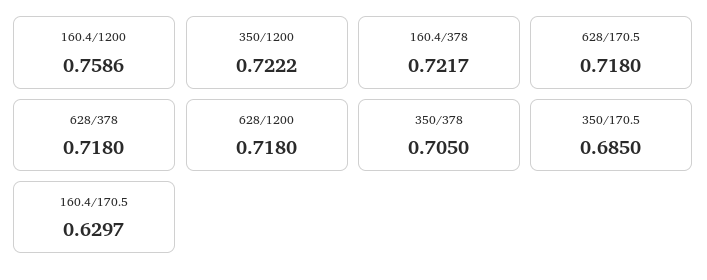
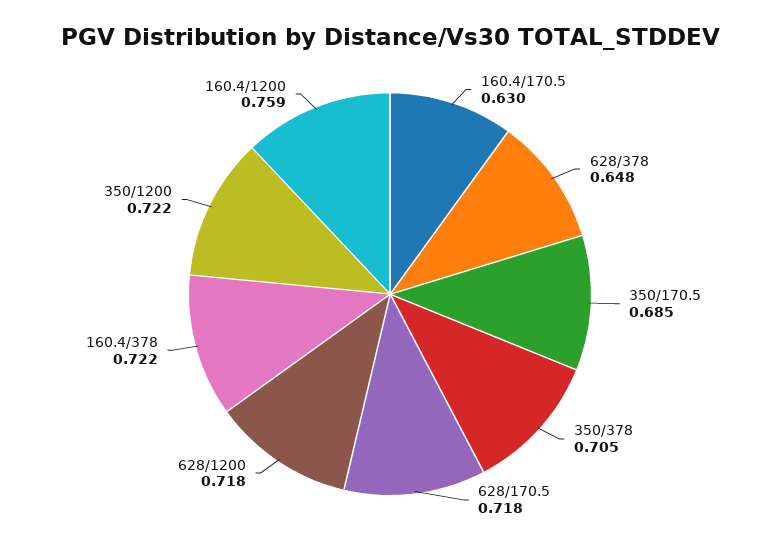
628/378: 0.718 -> 0.648

